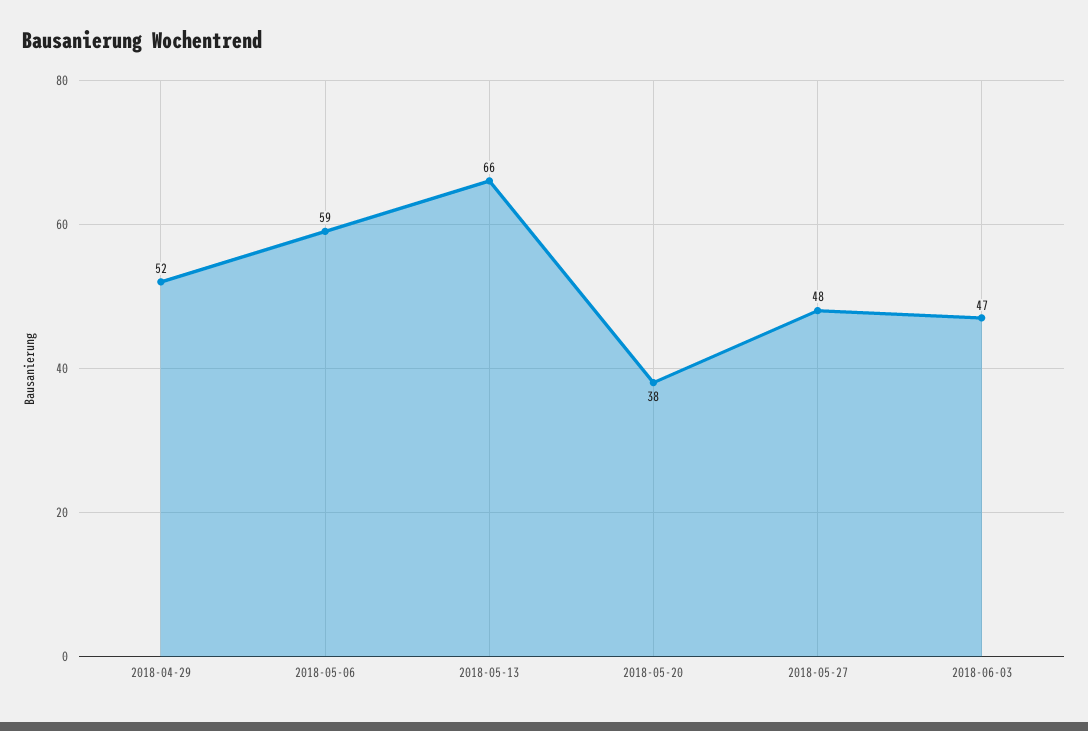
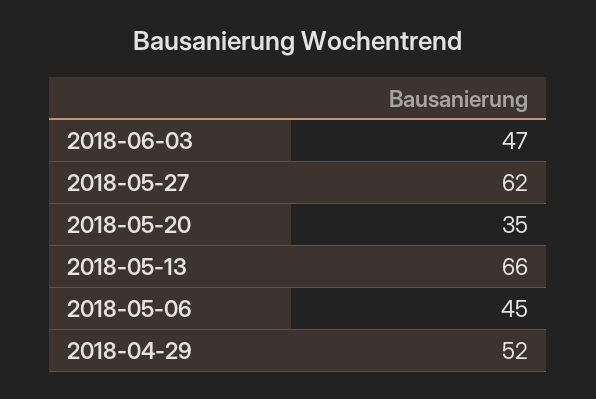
2018-05-06: 59 -> 45
2018-05-20: 38 -> 35
2018-05-27: 48 -> 62

